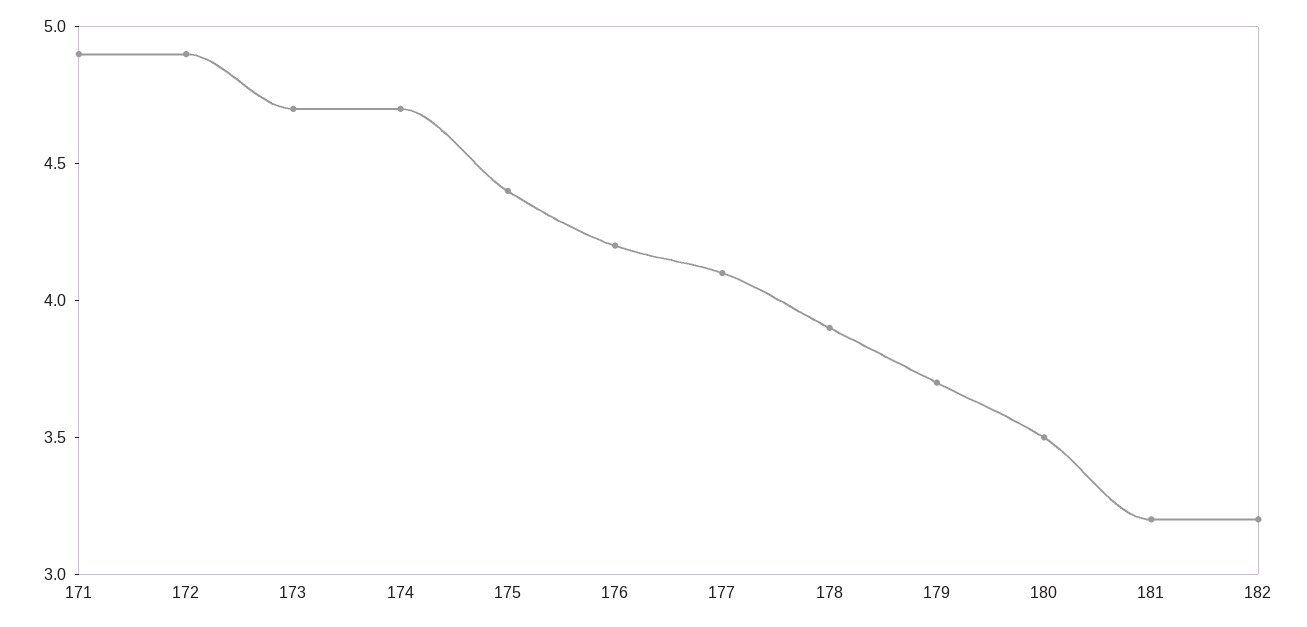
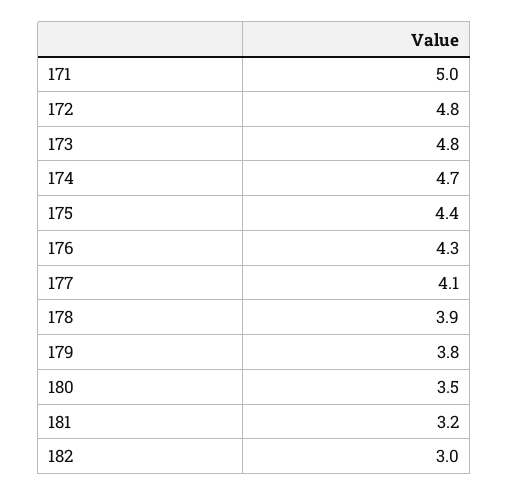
171: 4.9 -> 5
172: 4.9 -> 4.8
173: 4.7 -> 4.8
176: 4.2 -> 4.3
179: 3.7 -> 3.8
182: 3.2 -> 3

